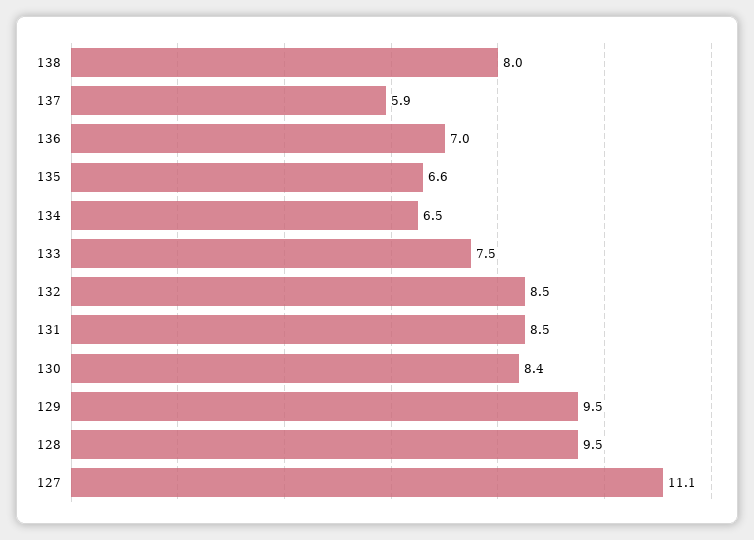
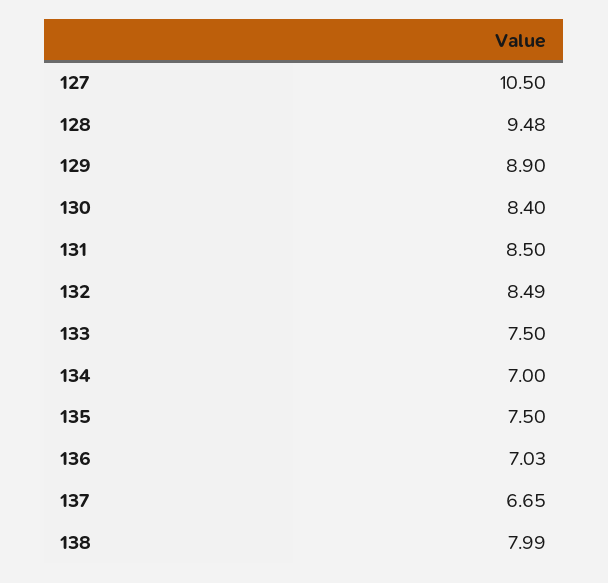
137: 5.9 -> 6.65
135: 6.6 -> 7.5
134: 6.5 -> 7
129: 9.5 -> 8.9
127: 11.1 -> 10.5

